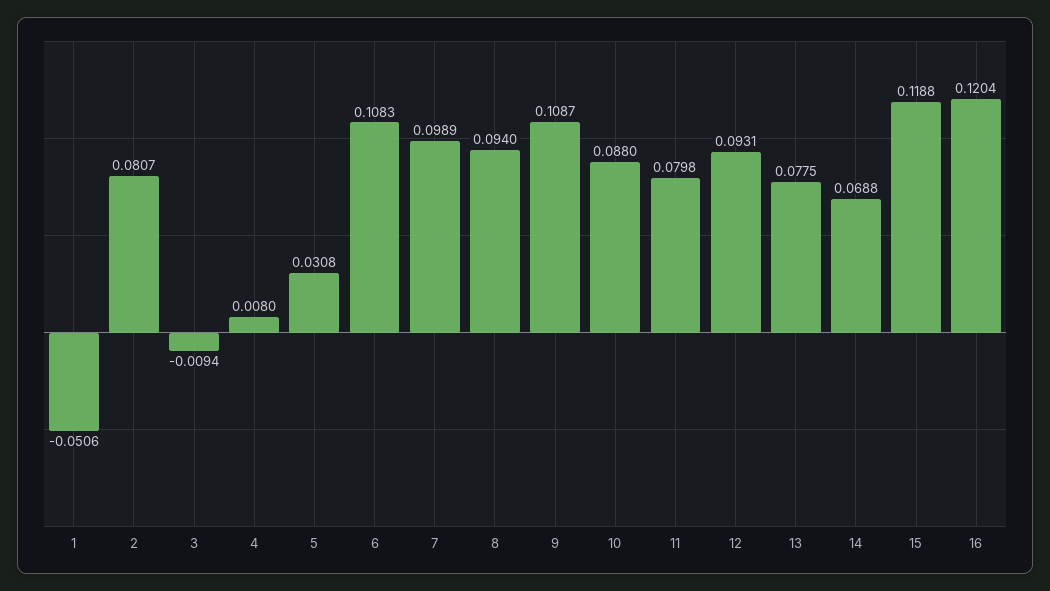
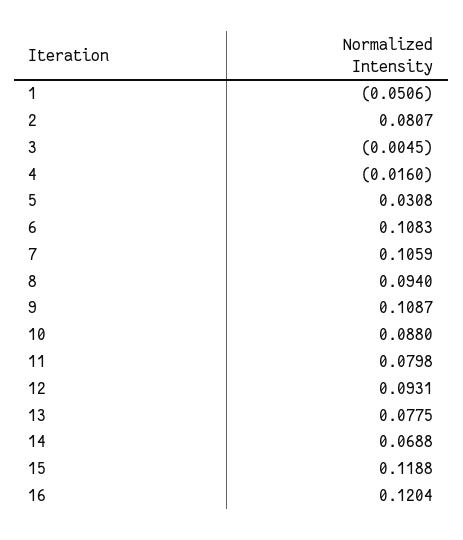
3: -0.0094 -> -0.0045
4: 0.008 -> -0.016
7: 0.0989 -> 0.1059

